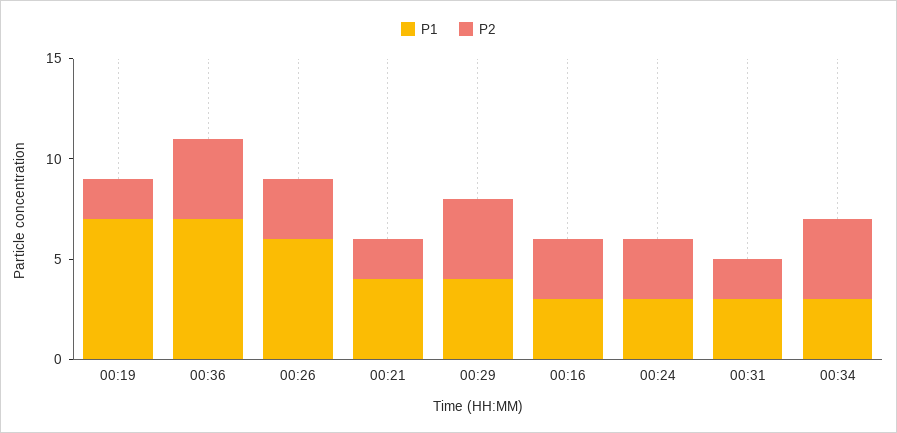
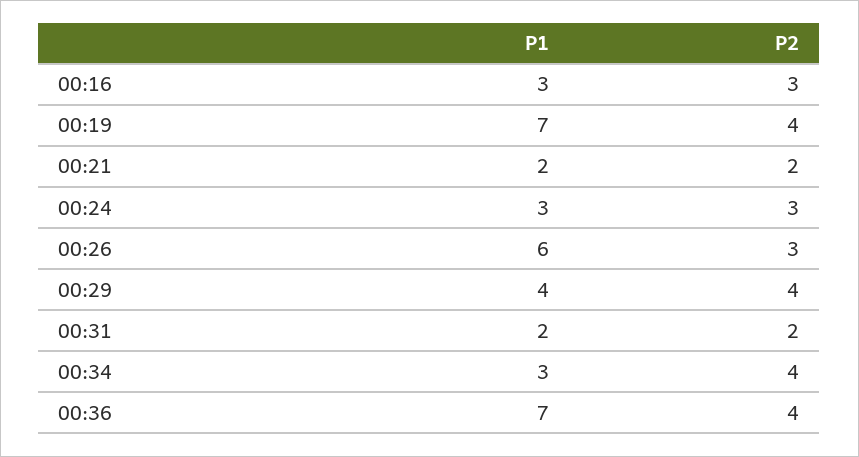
P2, 00:19: 2 -> 4
P1, 00:21: 4 -> 2
P1, 00:31: 3 -> 2

